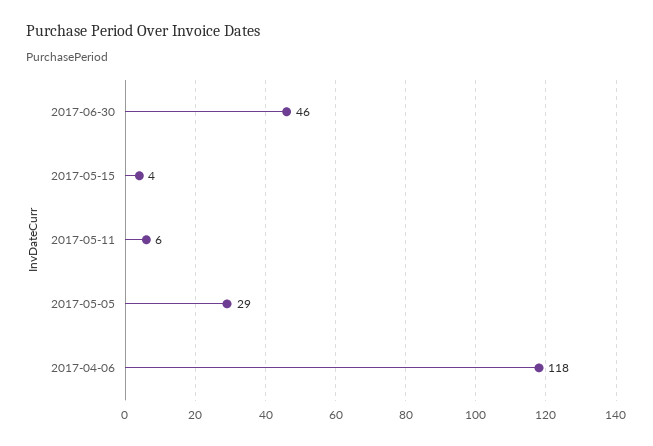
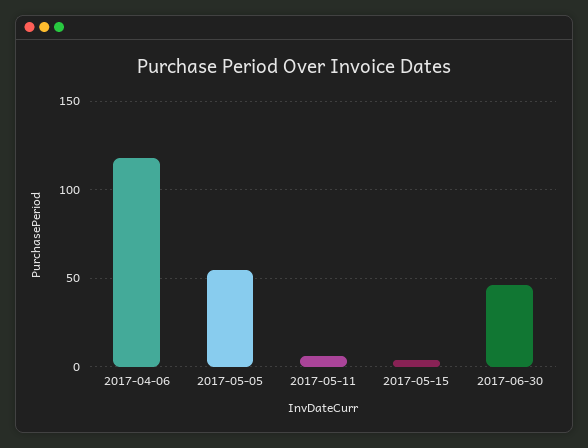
2017-05-05: 29 -> 55

